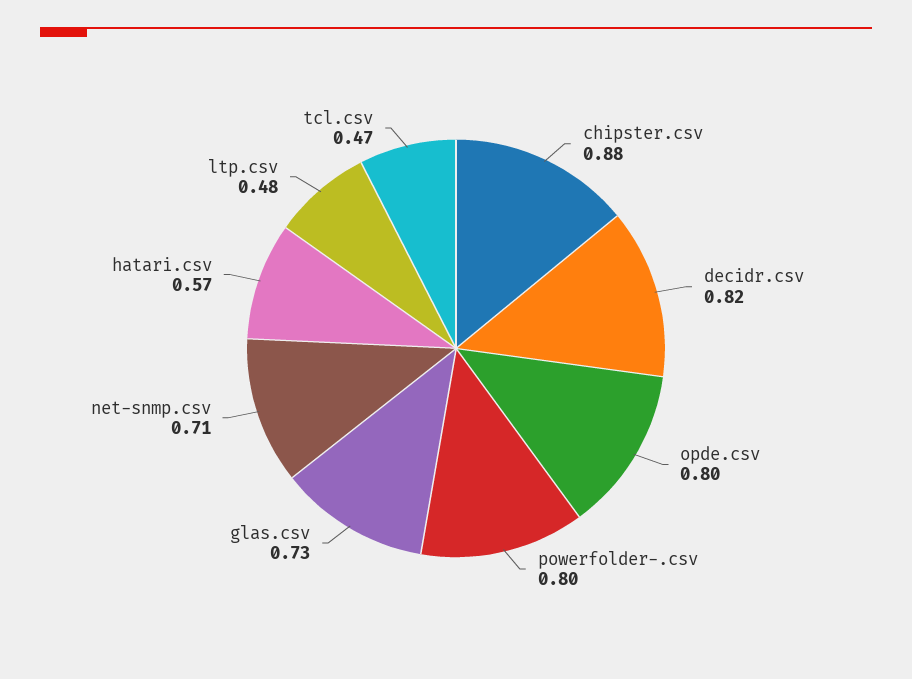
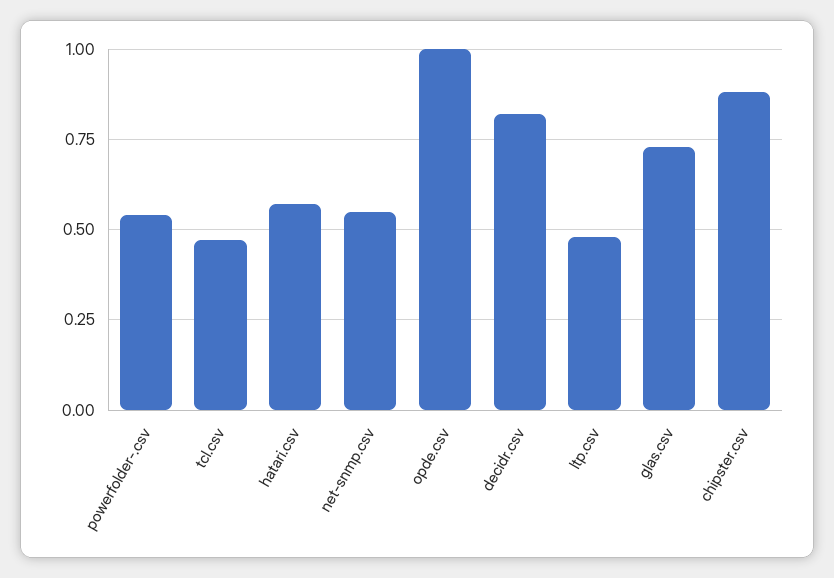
opde.csv: 0.8 -> 1
powerfolder-.csv: 0.8 -> 0.55
net-snmp.csv: 0.71 -> 0.55

